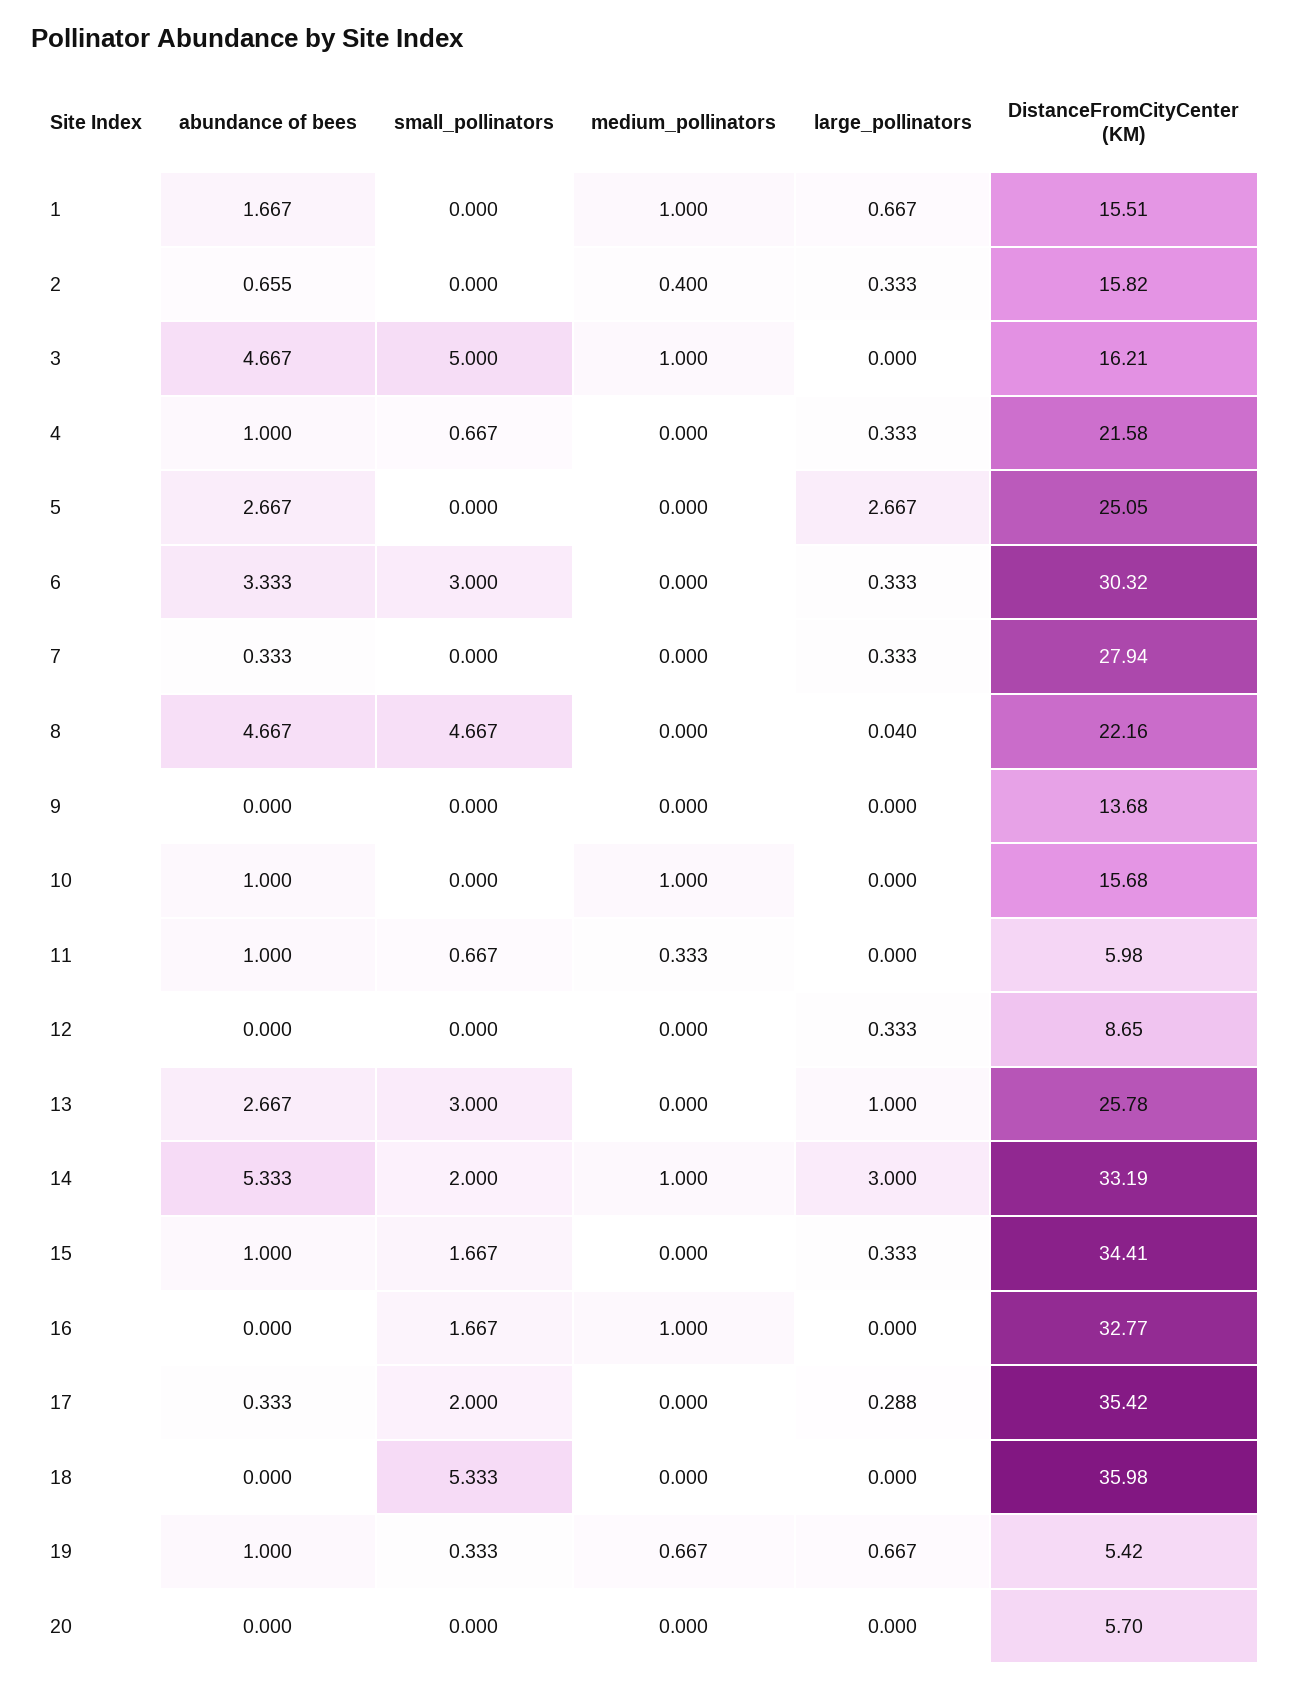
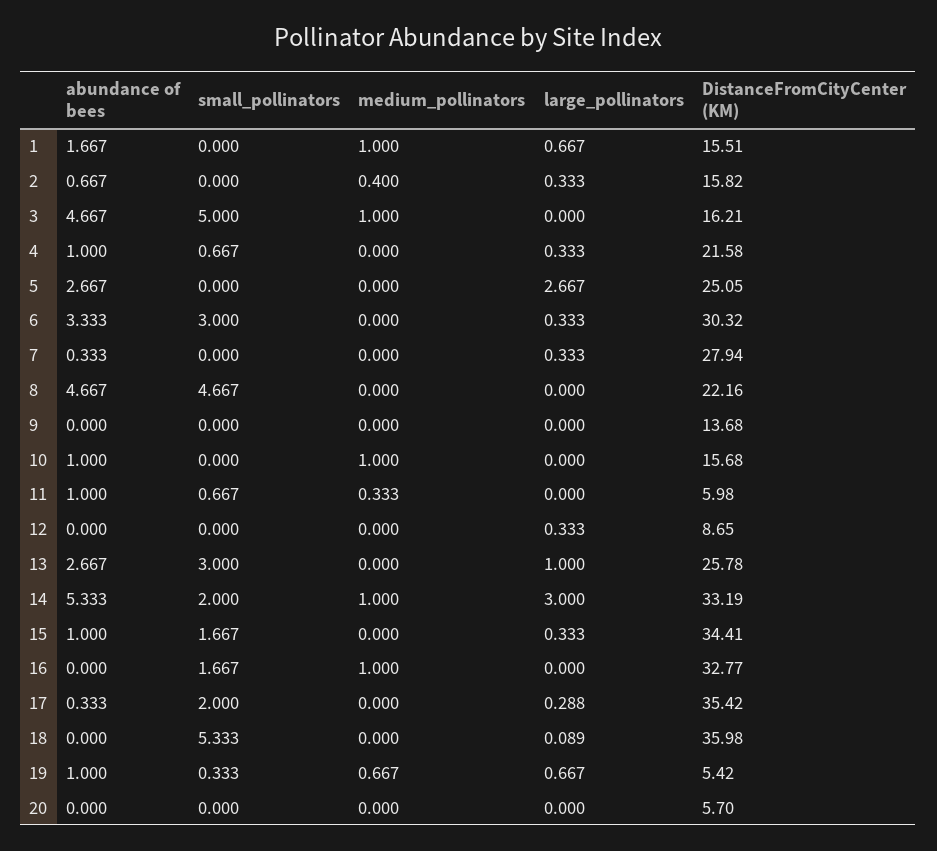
abundance of bees, 2: 0.655 -> 0.667
large_pollinators, 8: 0.04 -> 0
large_pollinators, 18: 0 -> 0.089

